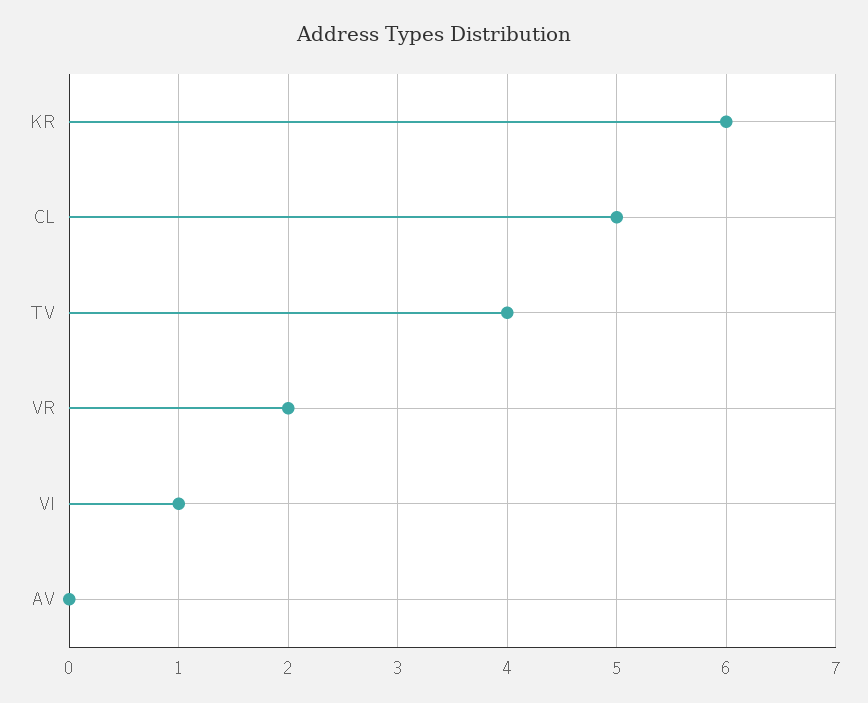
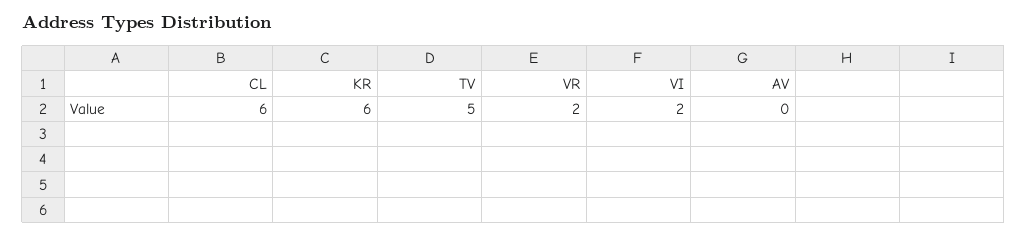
CL: 5 -> 6
TV: 4 -> 5
VI: 1 -> 2

